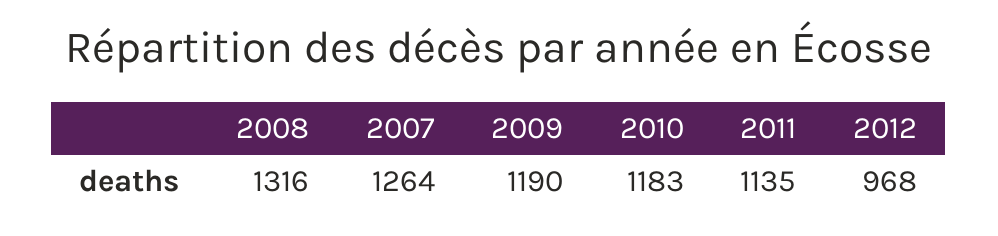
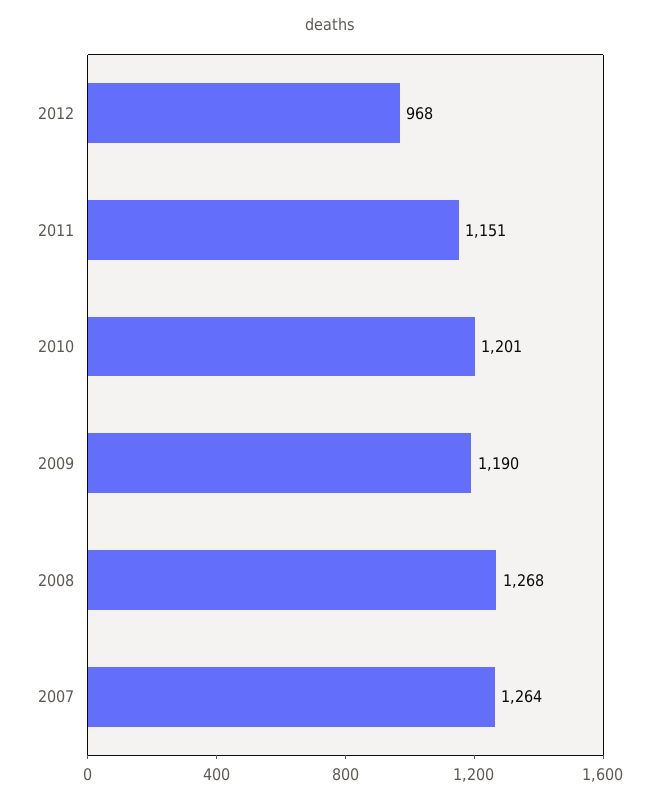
2008: 1316 -> 1268
2010: 1183 -> 1201
2011: 1135 -> 1151

